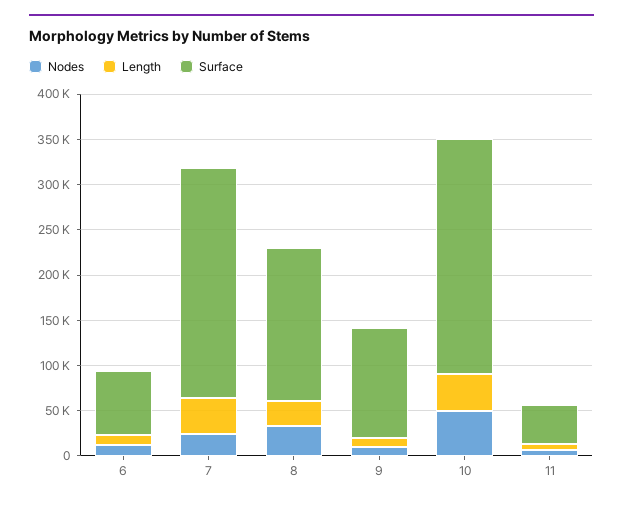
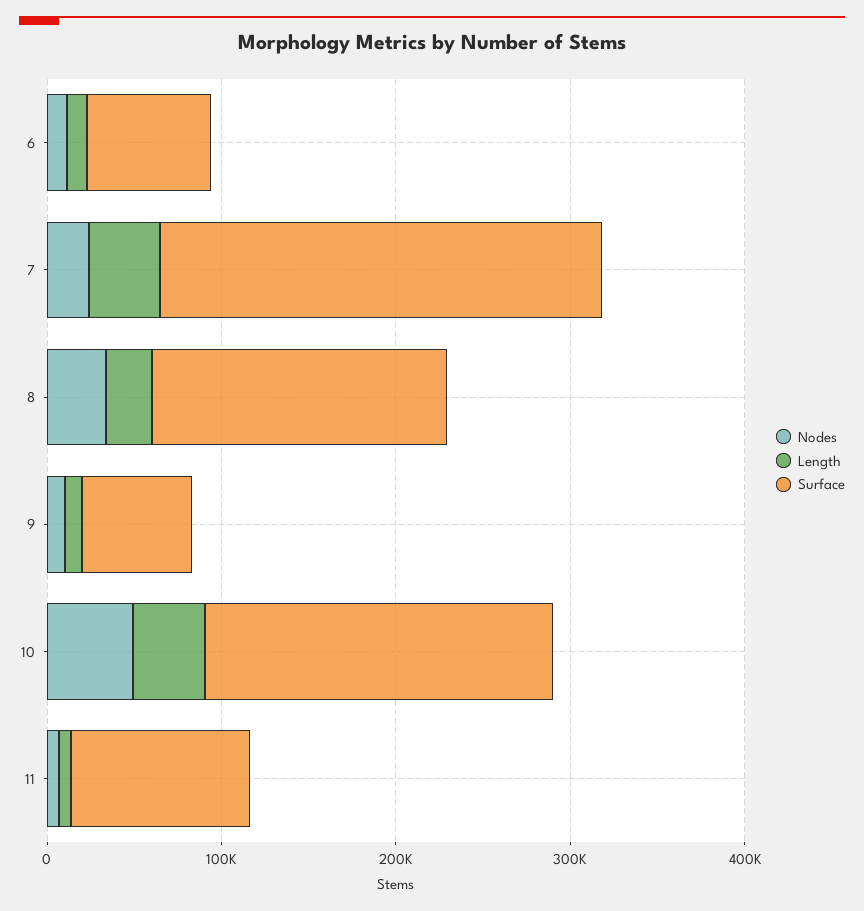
Surface, 9: 120000 -> 60000
Surface, 10: 260000 -> 200000
Surface, 11: 40000 -> 100000

